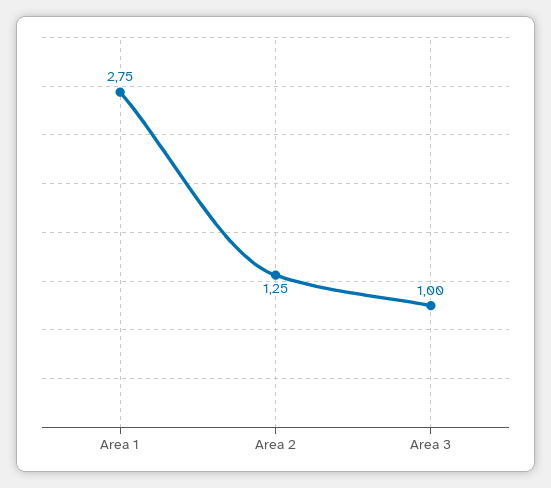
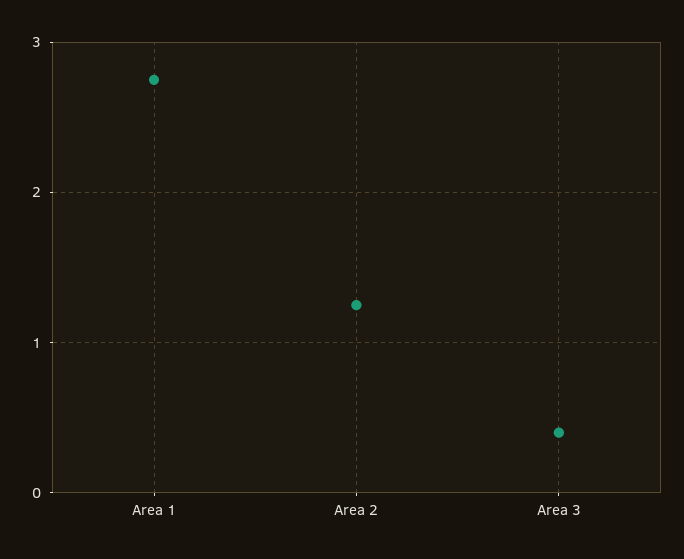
Area 3: 1 -> 0.4

